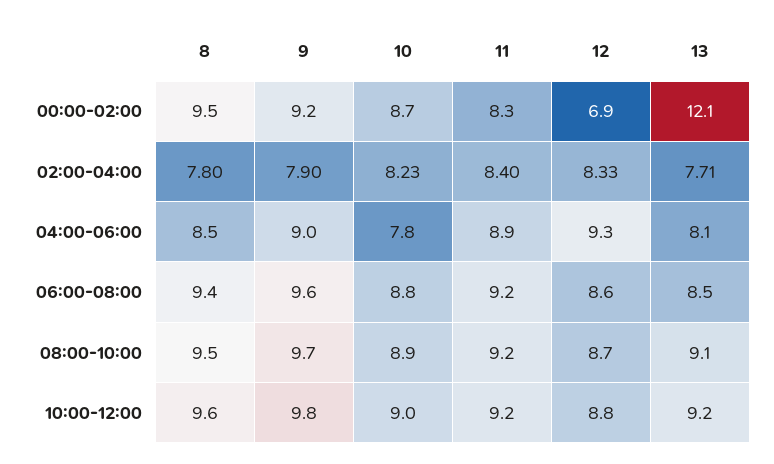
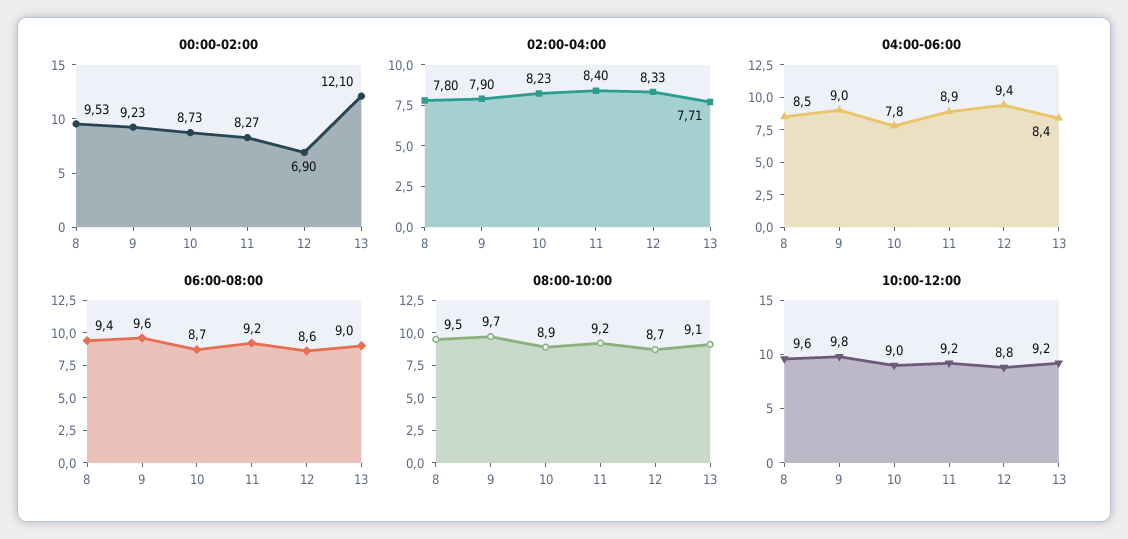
04:00-06:00, 12: 9.3 -> 9.4
04:00-06:00, 13: 8.1 -> 8.4
06:00-08:00, 10: 8.8 -> 8.7
06:00-08:00, 13: 8.5 -> 9

